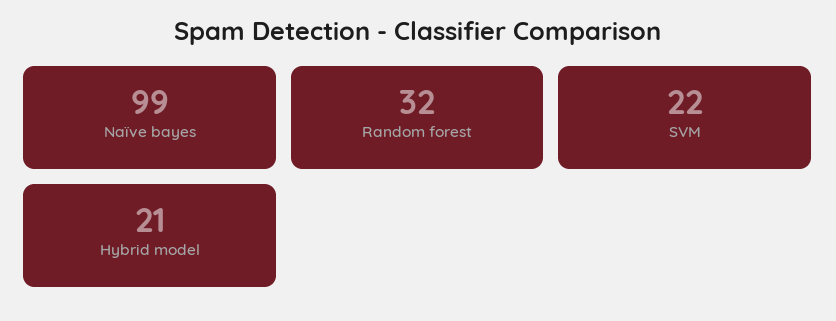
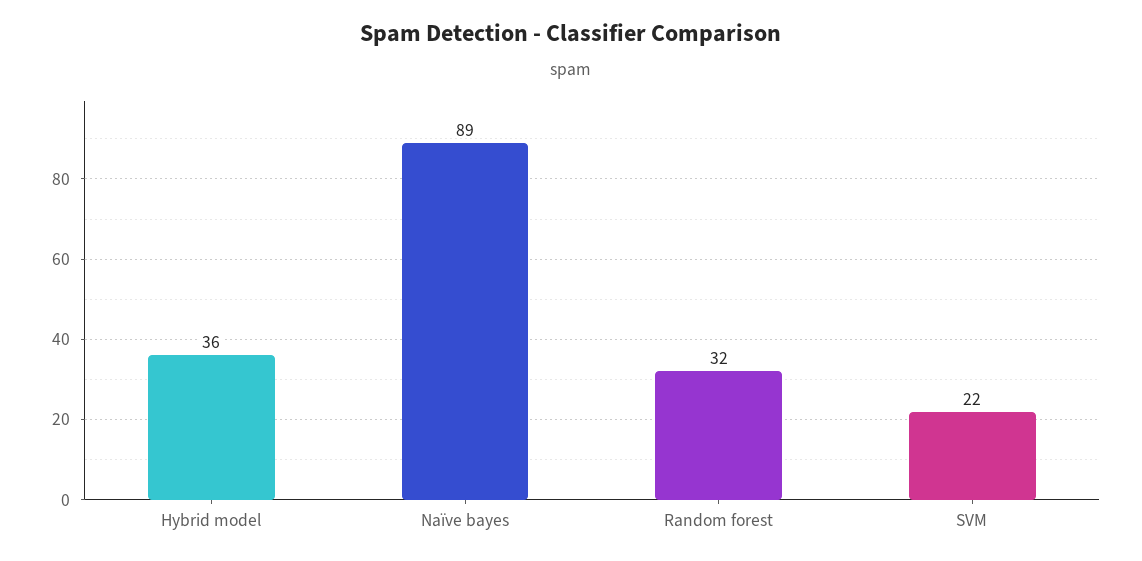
Naïve bayes: 99 -> 89
Hybrid model: 21 -> 36

